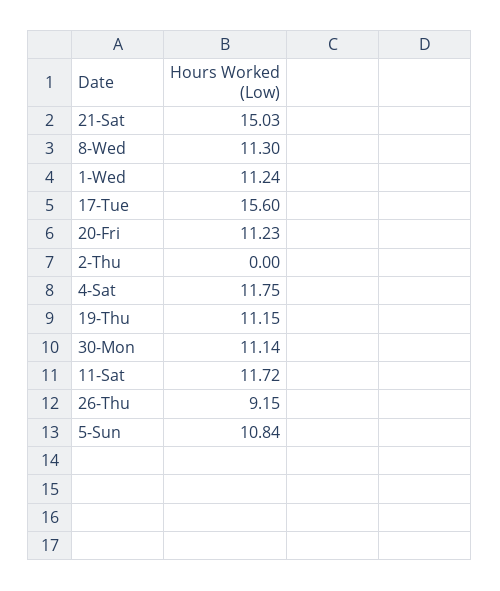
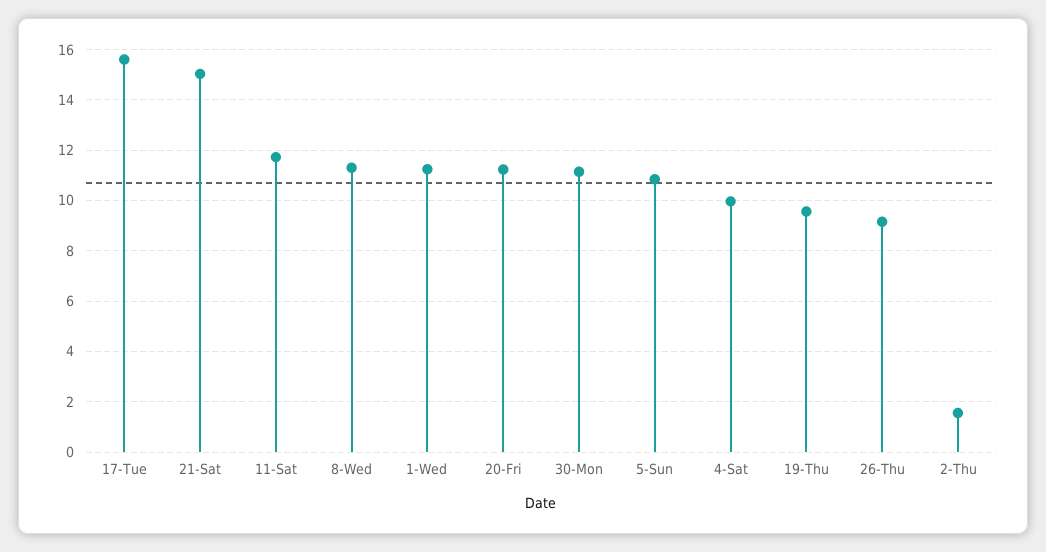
2-Thu: 0 -> 1.5
4-Sat: 11.75 -> 10
19-Thu: 11.15 -> 9.5

